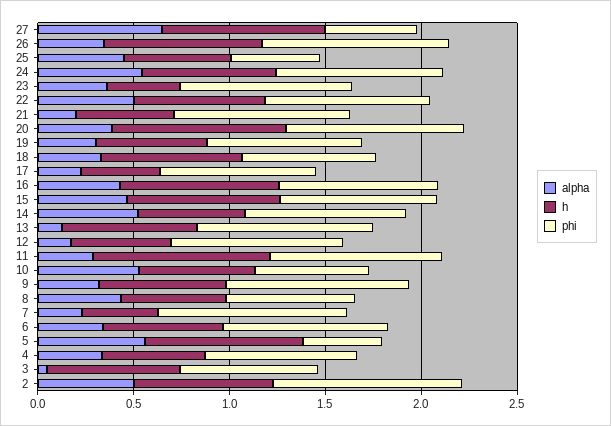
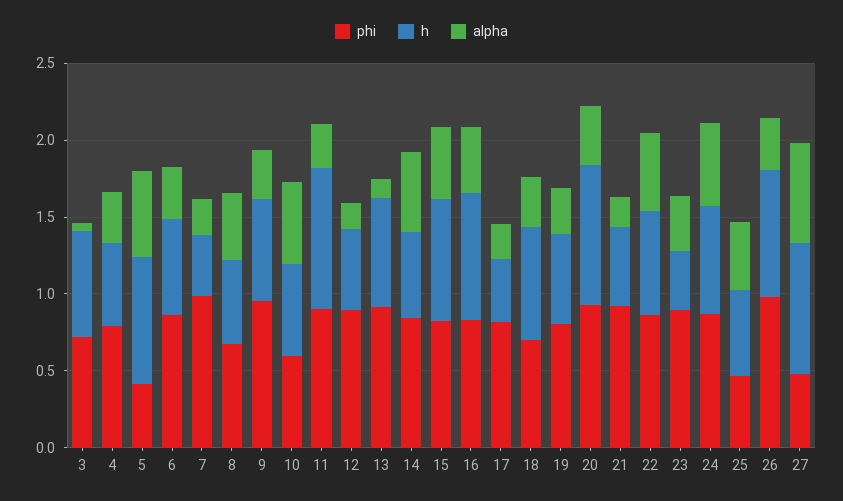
alpha, 2: 0.5 -> none
h, 2: 0.7 -> none
phi, 2: 1 -> none

